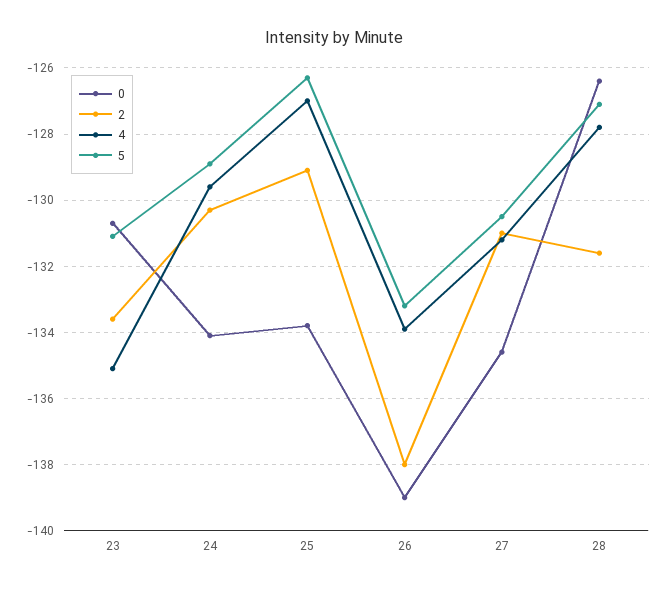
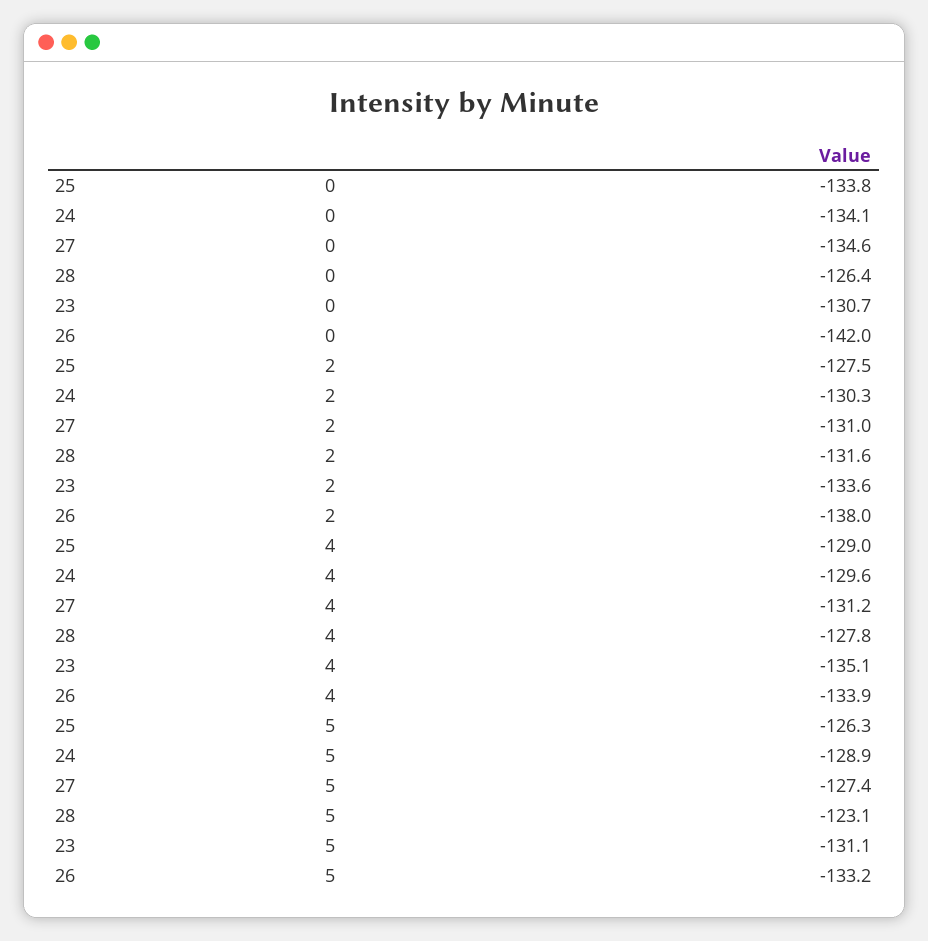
2, 25: -129 -> -127.5
4, 25: -127 -> -129
0, 26: -139 -> -142
5, 27: -130.5 -> -127.4
5, 28: -127 -> -123.1

